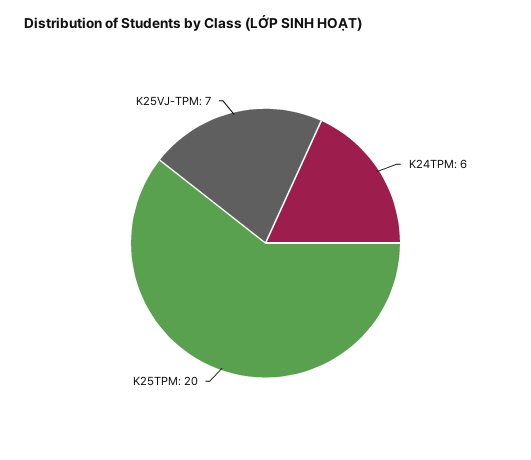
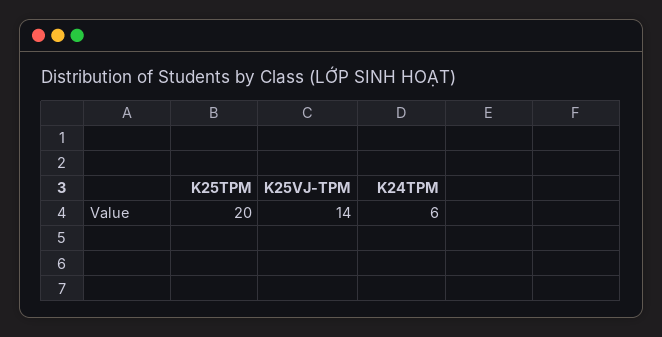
K25VJ-TPM: 7 -> 14

